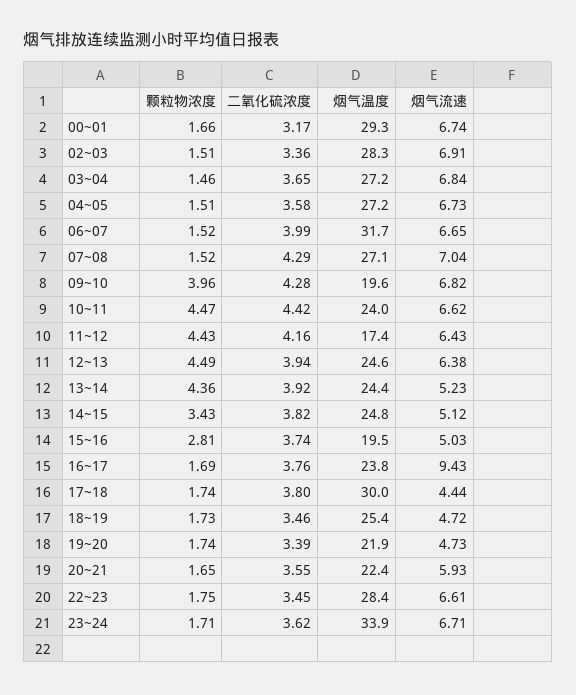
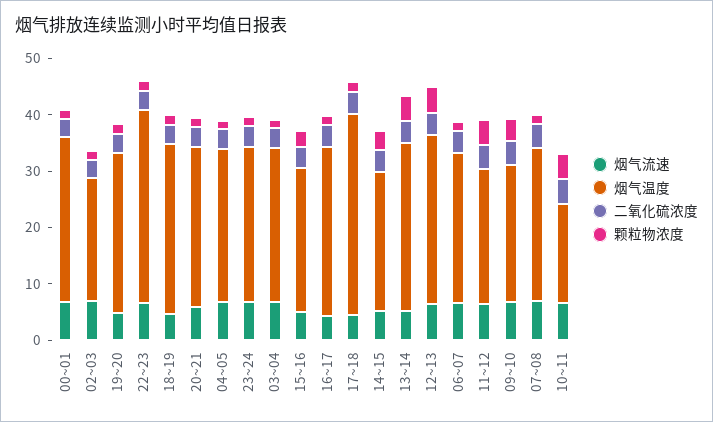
烟气温度, 02~03: 28.3 -> 22
烟气温度, 06~07: 31.7 -> 26
烟气温度, 09~10: 19.6 -> 24
烟气温度, 10~11: 24 -> 18
烟气温度, 11~12: 17.4 -> 24
烟气温度, 12~13: 24.6 -> 30
烟气温度, 13~14: 24.4 -> 30
烟气温度, 15~16: 19.5 -> 26
烟气温度, 16~17: 23.8 -> 30
烟气流速, 16~17: 9.43 -> 4
烟气温度, 17~18: 30 -> 36
烟气温度, 18~19: 25.4 -> 30
烟气温度, 19~20: 21.9 -> 28
烟气温度, 20~21: 22.4 -> 28
烟气温度, 22~23: 28.4 -> 34
烟气温度, 23~24: 33.9 -> 28

